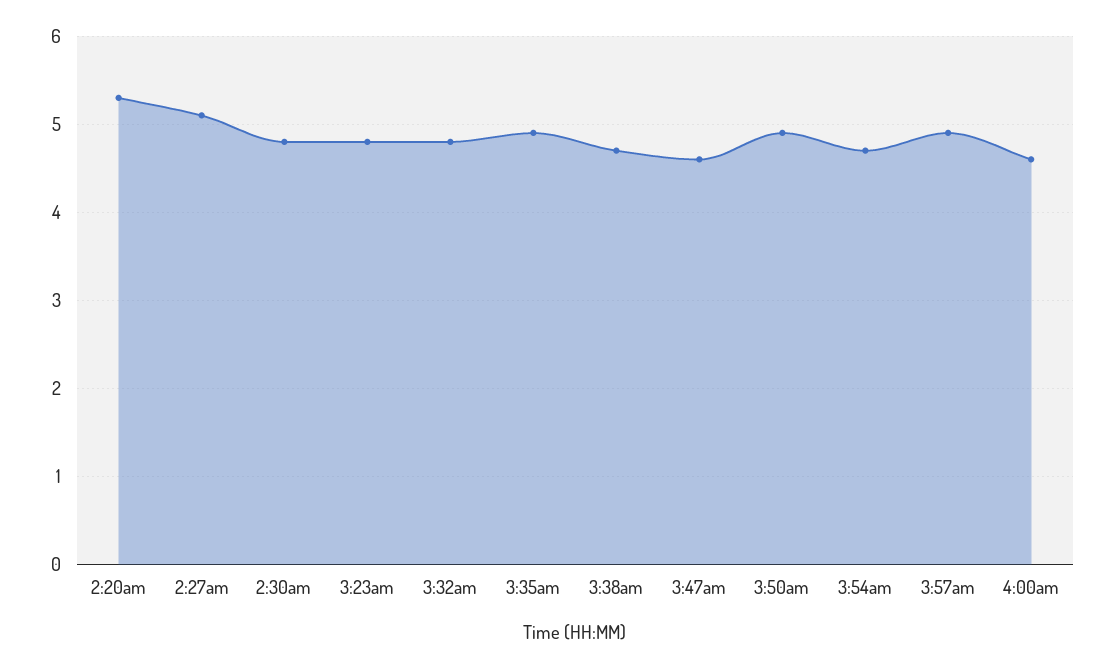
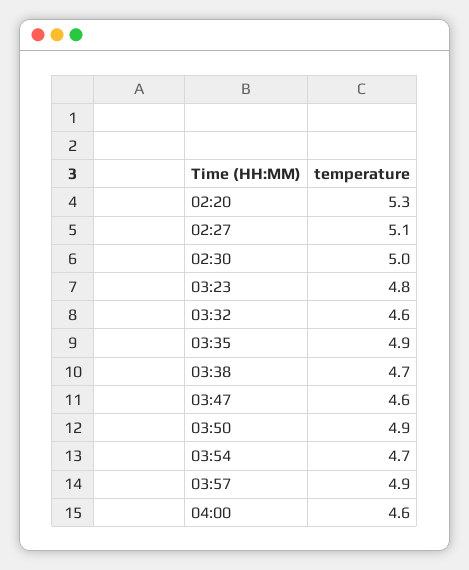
2:30am: 4.8 -> 5
3:32am: 4.8 -> 4.6

